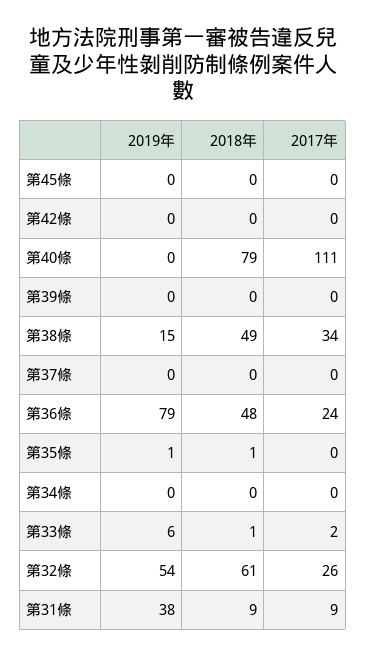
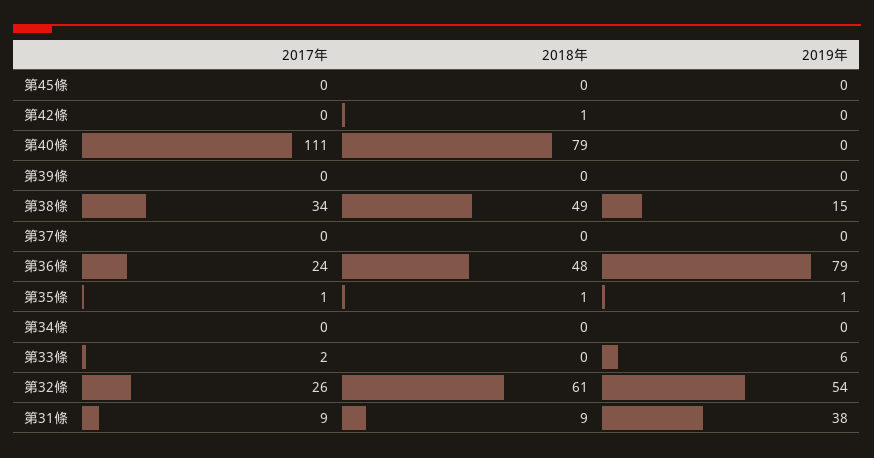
2018年, 第42條: 0 -> 1
2017年, 第35條: 0 -> 1
2018年, 第33條: 1 -> 0

